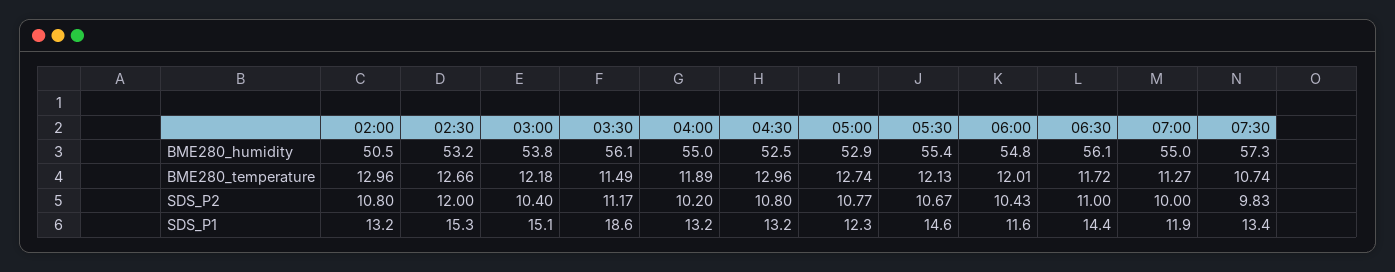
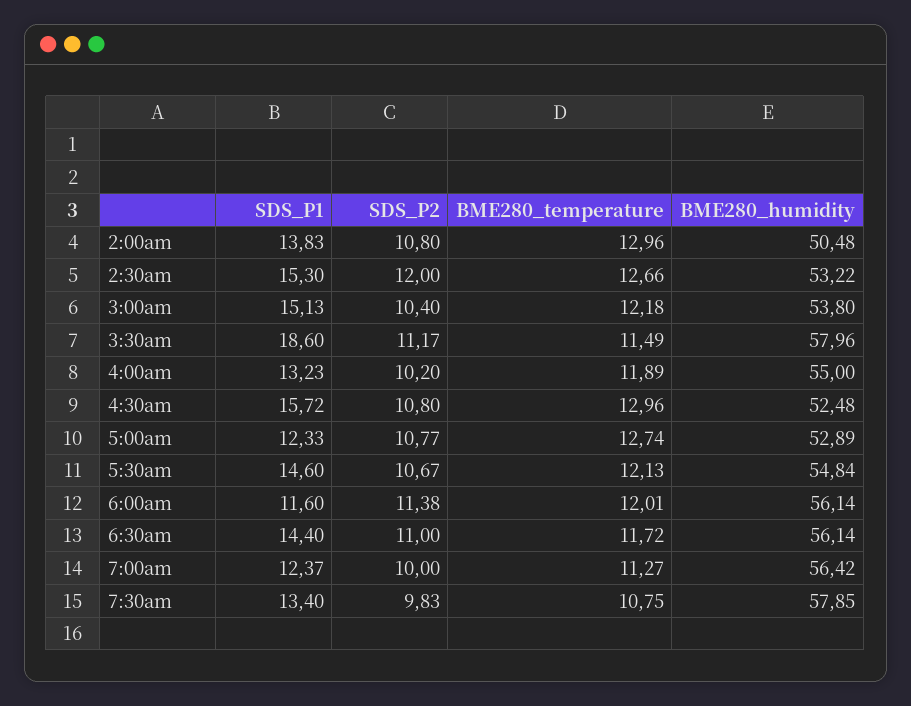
03:30, BME280_humidity: 56.1 -> 57.96
05:30, BME280_humidity: 55.4 -> 54.84
06:00, BME280_humidity: 54.8 -> 56.14
07:00, BME280_humidity: 55 -> 56.42
07:30, BME280_humidity: 57.3 -> 57.85
07:30, BME280_temperature: 10.74 -> 10.75
06:00, SDS_P2: 10.43 -> 11.38
02:00, SDS_P1: 13.2 -> 13.83
04:30, SDS_P1: 13.2 -> 15.72
07:00, SDS_P1: 11.9 -> 12.37

